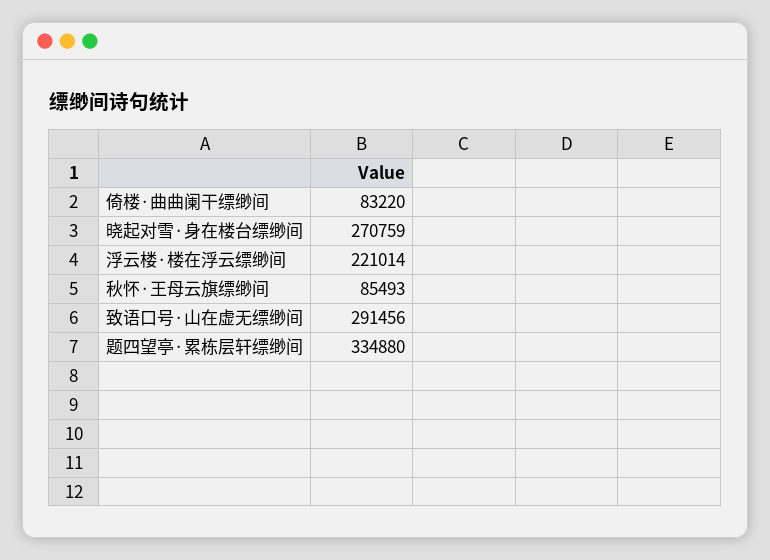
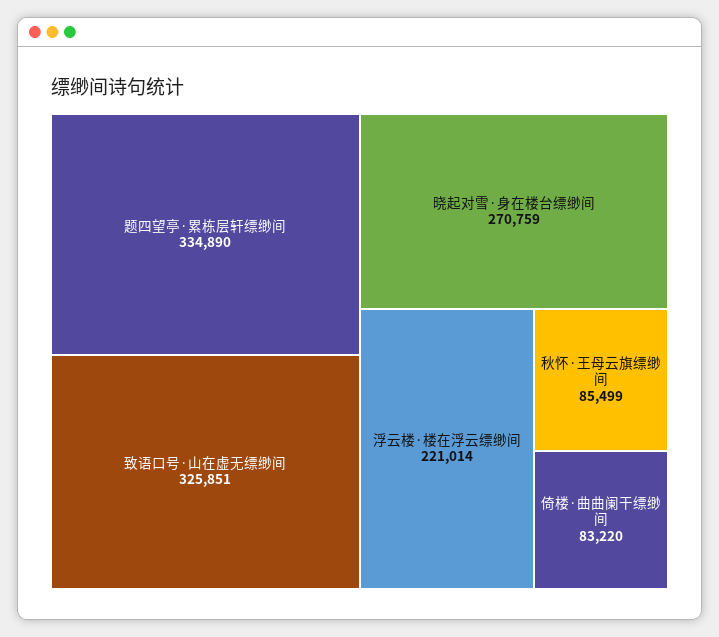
秋怀·王母云旗缥缈间: 85493 -> 85499
致语口号·山在虚无缥缈间: 291456 -> 325851
题四望亭·累栋层轩缥缈间: 334880 -> 334890

